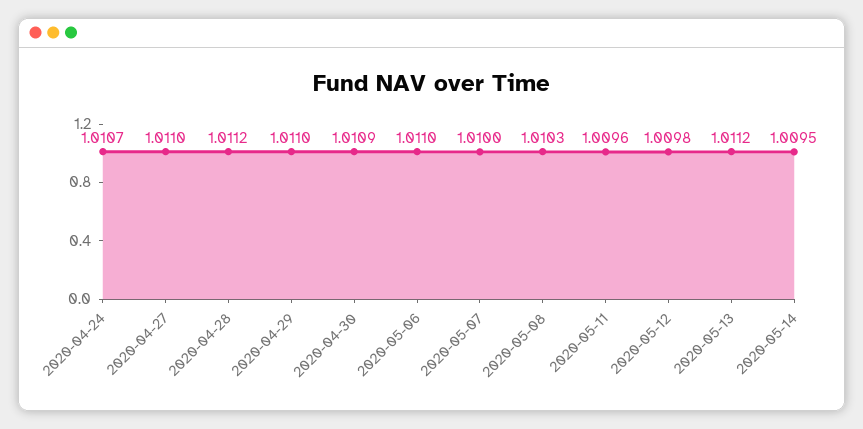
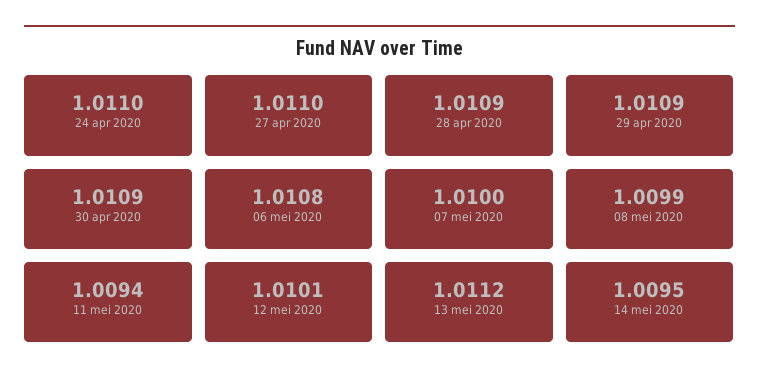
2020-04-24: 1.0107 -> 1.011
2020-04-28: 1.0112 -> 1.0109
2020-04-29: 1.011 -> 1.0109
2020-05-06: 1.011 -> 1.0108
2020-05-08: 1.0103 -> 1.0099
2020-05-11: 1.0096 -> 1.0094
2020-05-12: 1.0098 -> 1.0101

